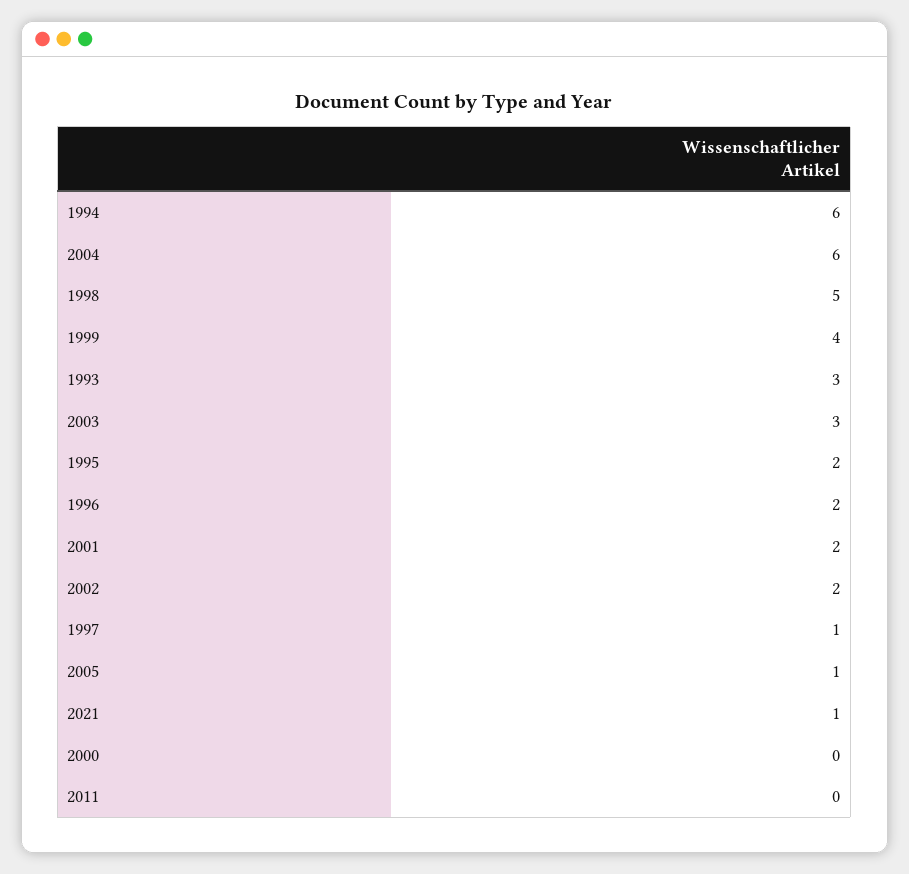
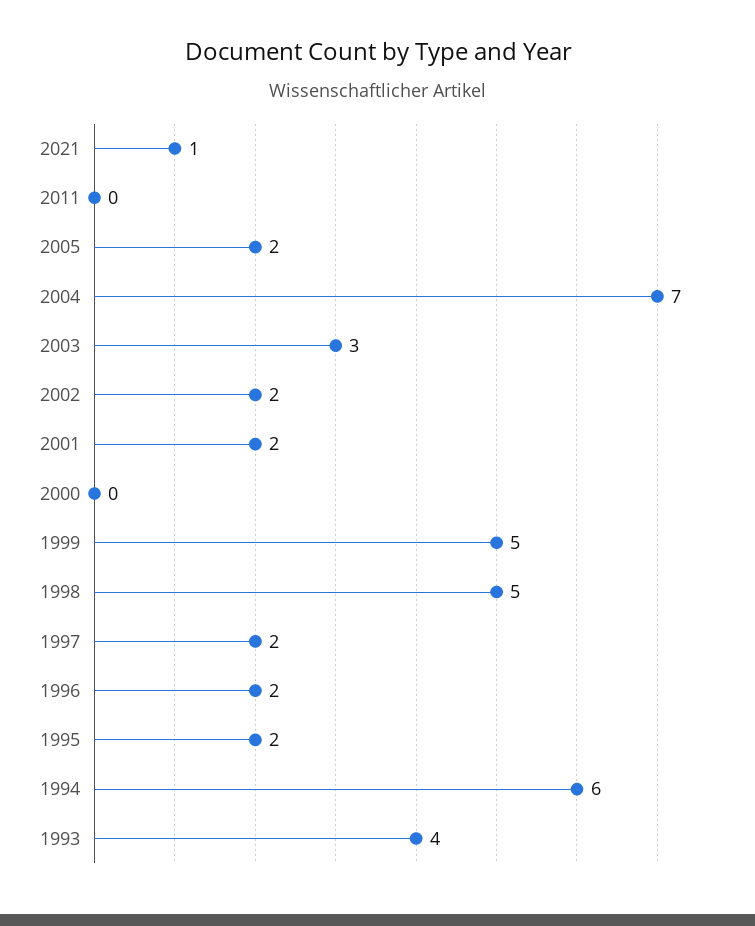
2004: 6 -> 7
1999: 4 -> 5
1993: 3 -> 4
1997: 1 -> 2
2005: 1 -> 2

